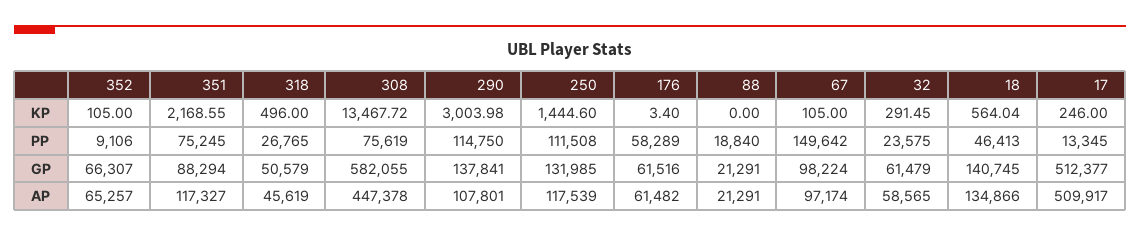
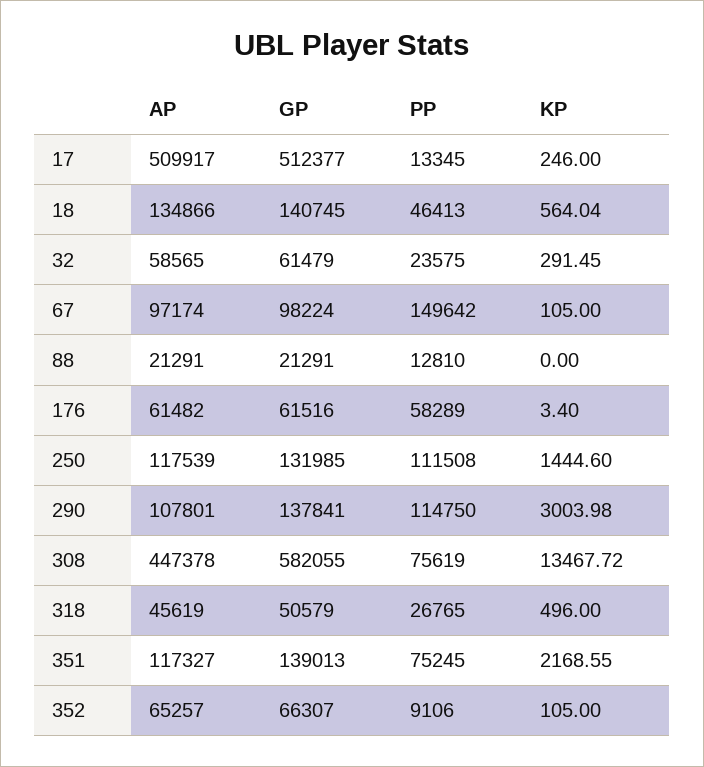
88, PP: 18840 -> 12810
351, GP: 88294 -> 139013

